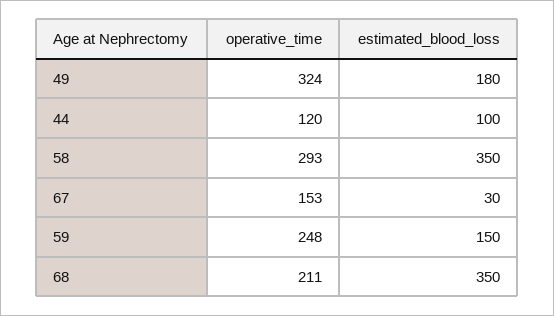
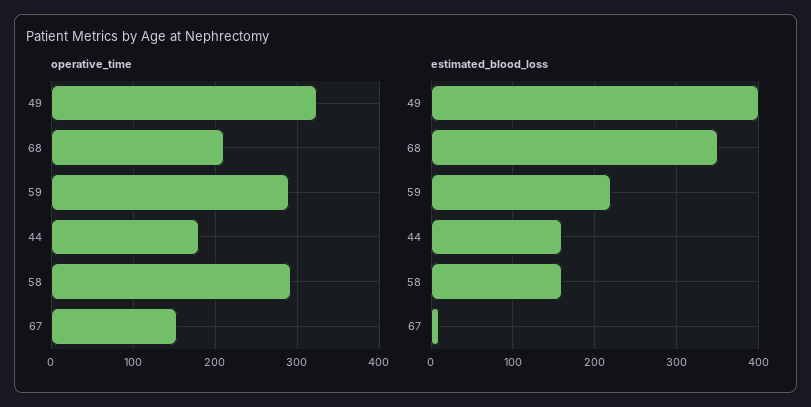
estimated_blood_loss, 49: 180 -> 400
operative_time, 44: 120 -> 180
estimated_blood_loss, 44: 100 -> 160
estimated_blood_loss, 58: 350 -> 160
estimated_blood_loss, 67: 30 -> 10
operative_time, 59: 248 -> 290
estimated_blood_loss, 59: 150 -> 220

